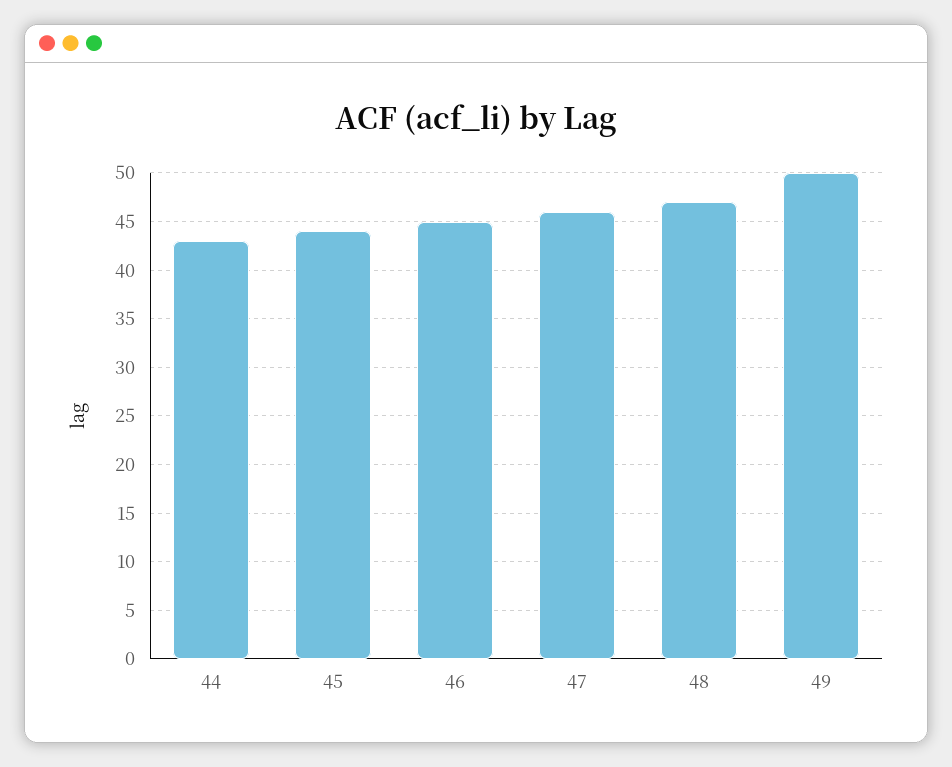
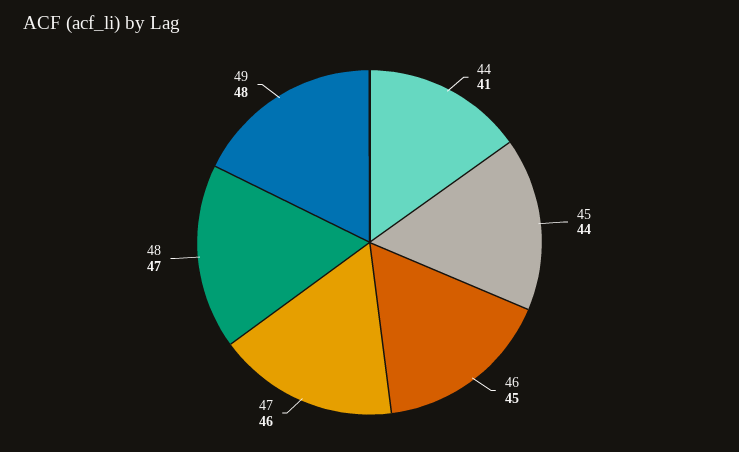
44: 43 -> 41
49: 50 -> 48

